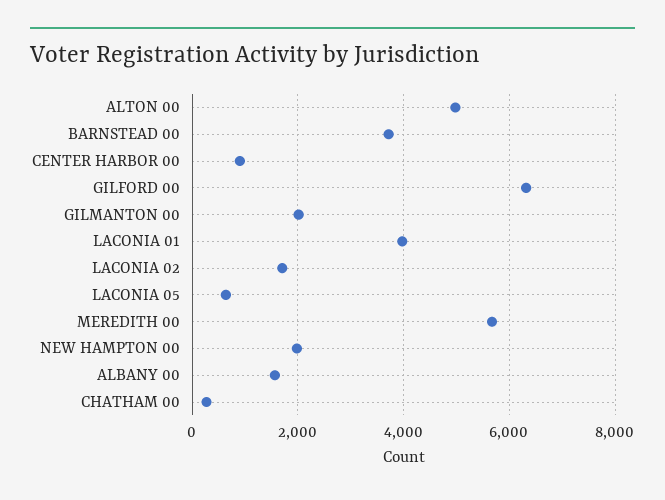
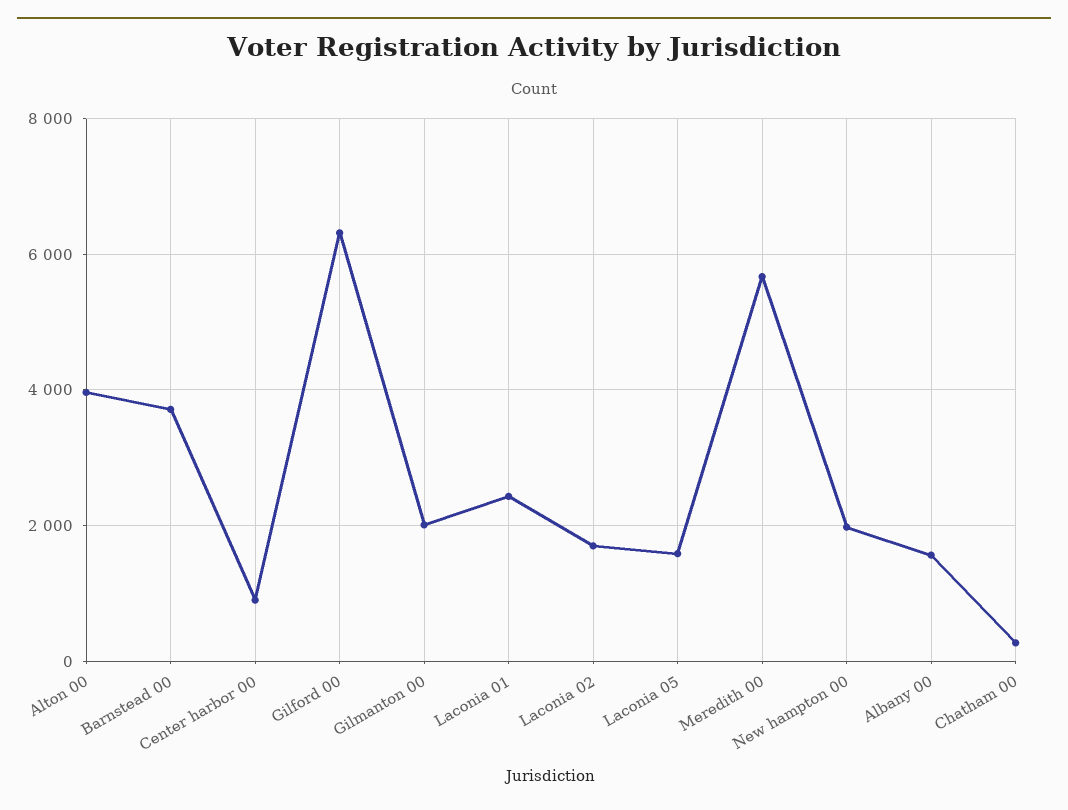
ALTON 00: 5000 -> 4000
LACONIA 01: 4000 -> 2400
LACONIA 05: 600 -> 1600

